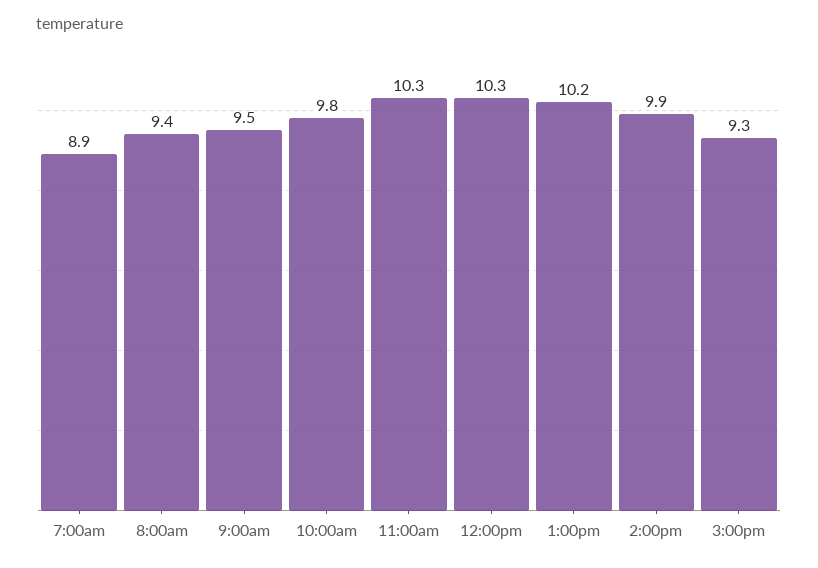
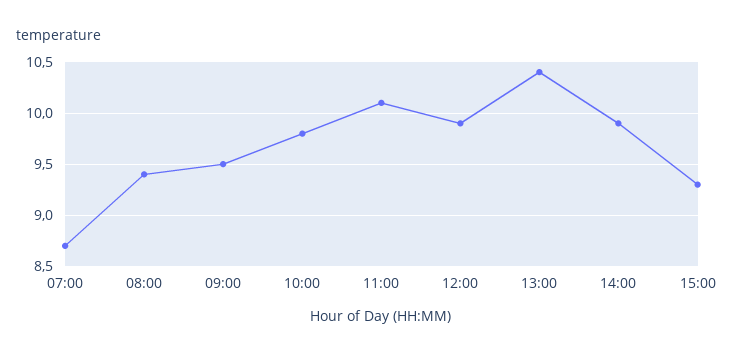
7:00am: 8.9 -> 8.7
11:00am: 10.3 -> 10.1
12:00pm: 10.3 -> 9.9
1:00pm: 10.2 -> 10.4

